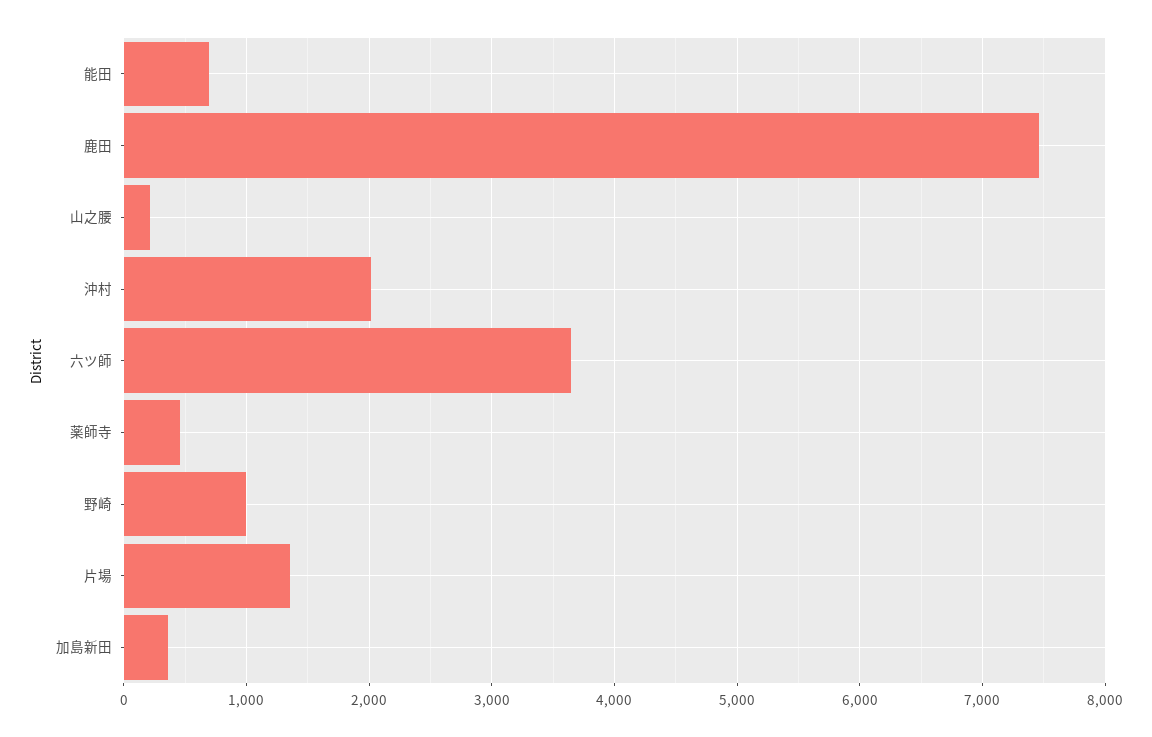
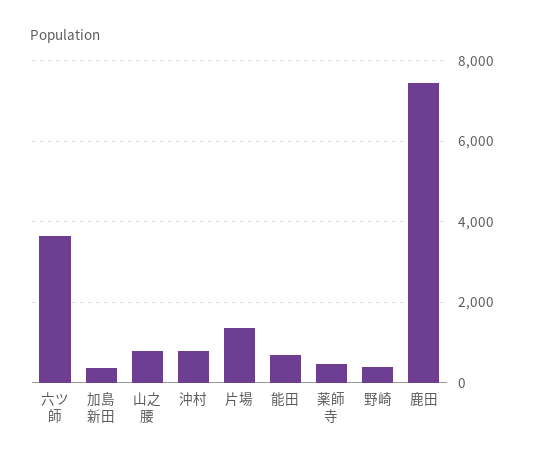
山之腰: 200 -> 800
沖村: 2000 -> 800
野崎: 1000 -> 400

